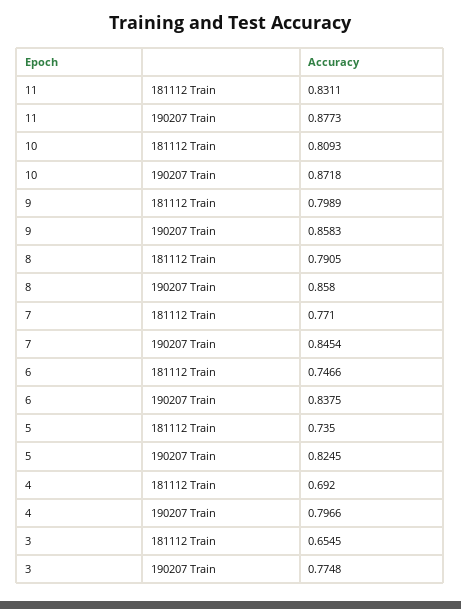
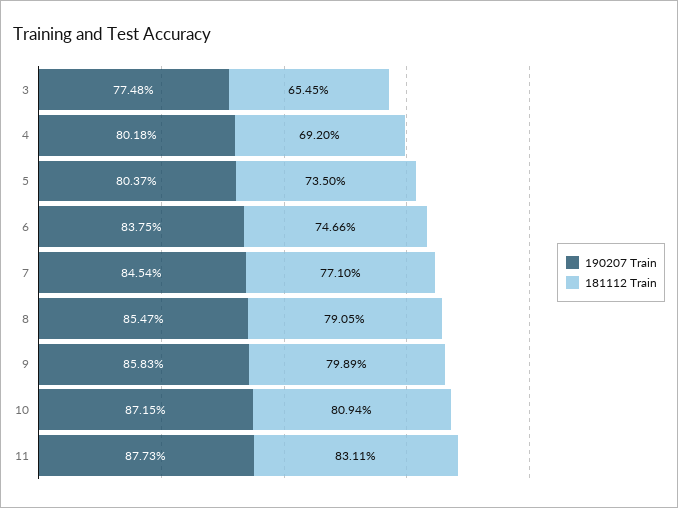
181112 Train, 10: 0.8093 -> 0.8094
190207 Train, 10: 0.8718 -> 0.8715
190207 Train, 8: 0.858 -> 0.8547
190207 Train, 5: 0.8245 -> 0.8037
190207 Train, 4: 0.7966 -> 0.8018

